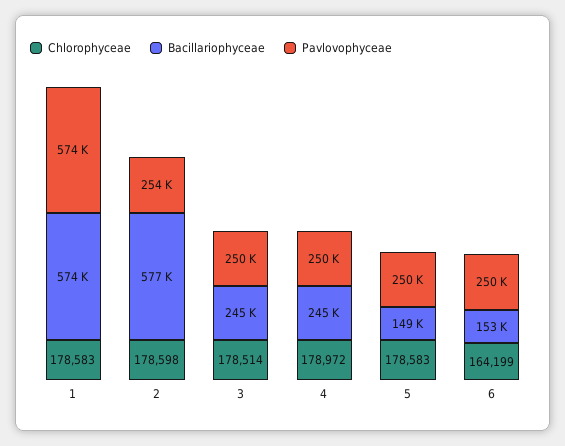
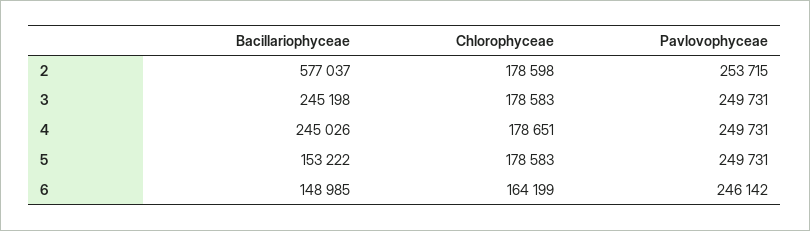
Chlorophyceae, 1: 178583 -> none
Bacillariophyceae, 1: 574000 -> none
Pavlovophyceae, 1: 574000 -> none
Chlorophyceae, 3: 178514 -> 178583
Chlorophyceae, 4: 178972 -> 178651
Bacillariophyceae, 5: 149000 -> 153222
Bacillariophyceae, 6: 153000 -> 148985
Pavlovophyceae, 6: 250000 -> 246142

